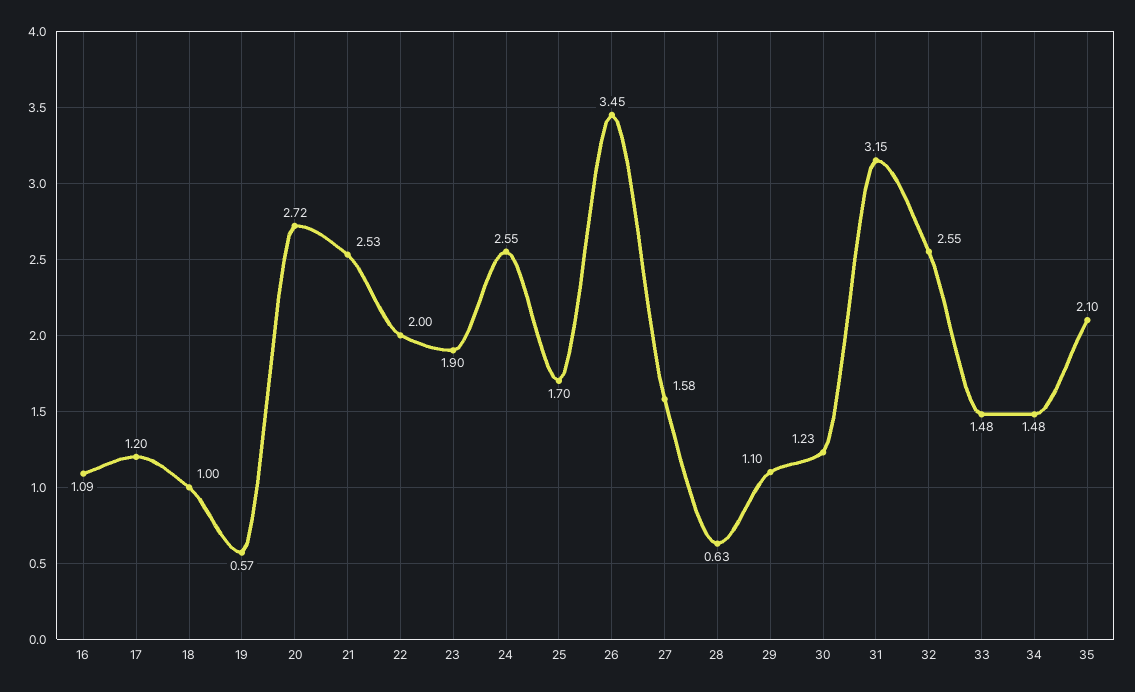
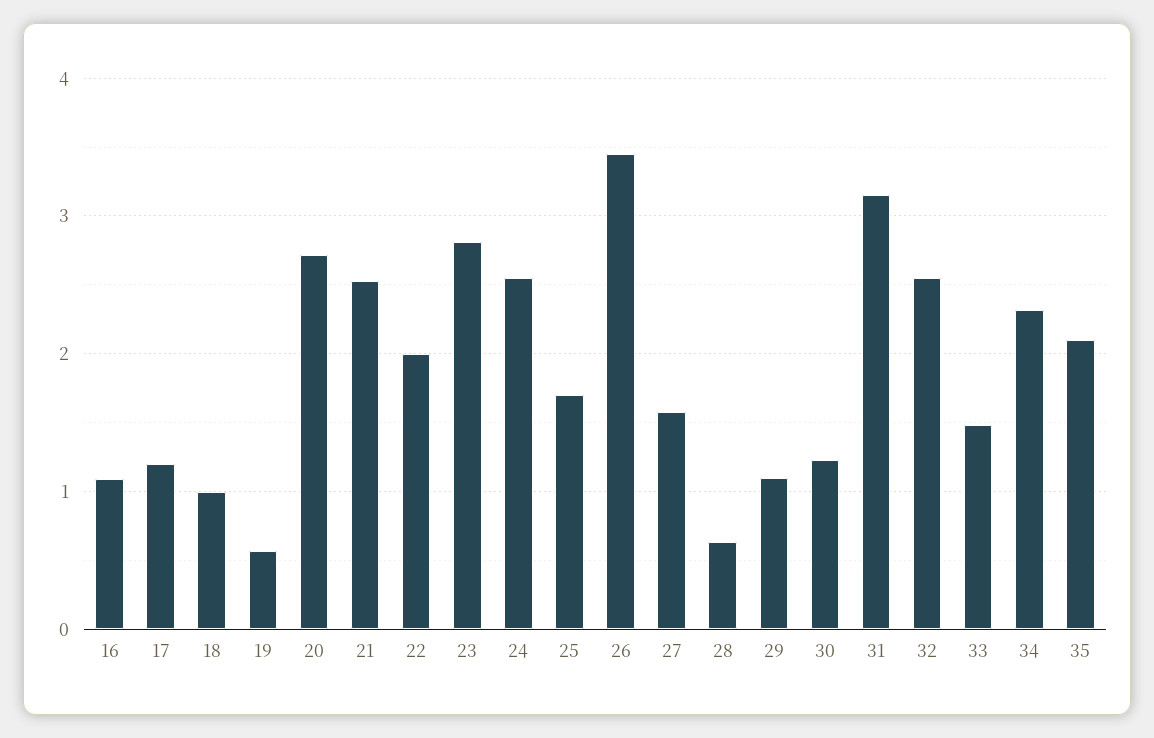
23: 1.9 -> 2.8
34: 1.48 -> 2.3

